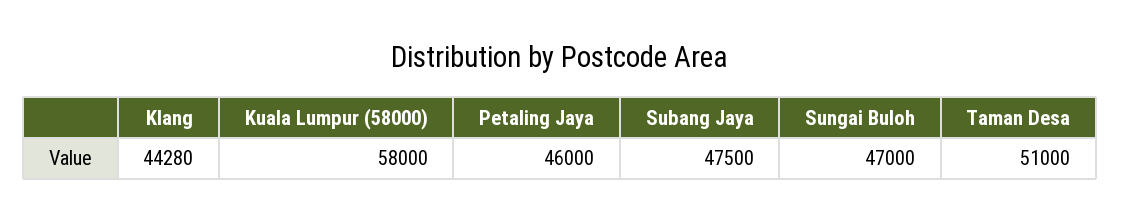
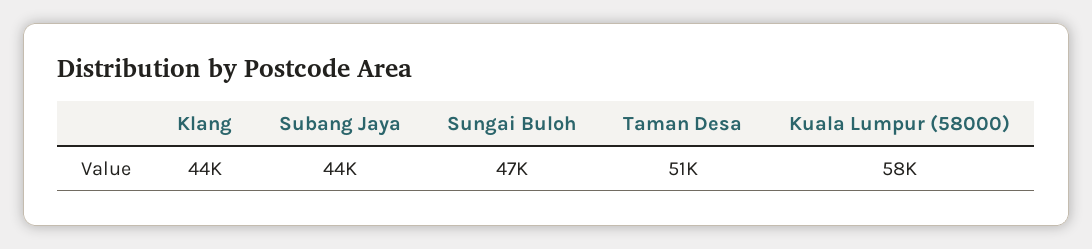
Petaling Jaya: 46000 -> none
Subang Jaya: 47500 -> 44000

